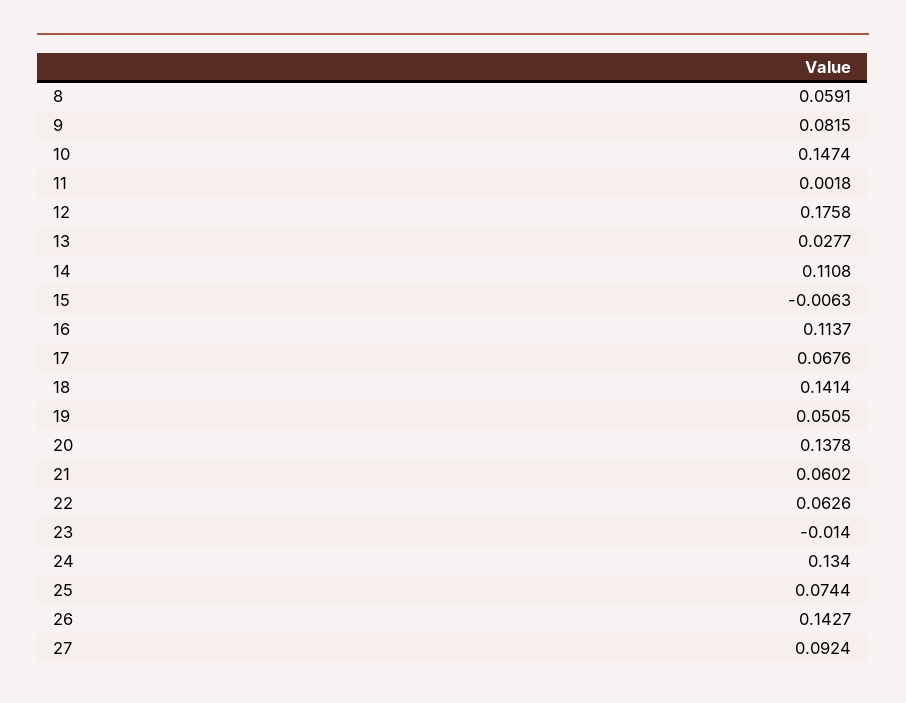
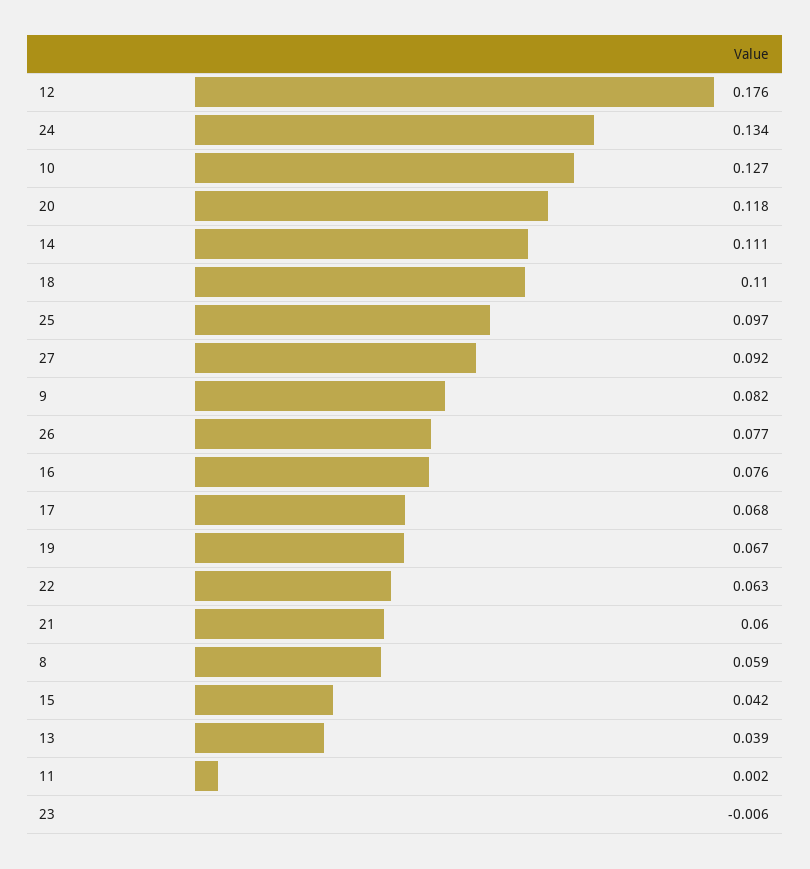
10: 0.1474 -> 0.127
13: 0.0277 -> 0.039
15: -0.0063 -> 0.042
16: 0.1137 -> 0.076
18: 0.1414 -> 0.11
19: 0.0505 -> 0.067
20: 0.1378 -> 0.118
23: -0.014 -> -0.006
25: 0.0744 -> 0.097
26: 0.1427 -> 0.077

